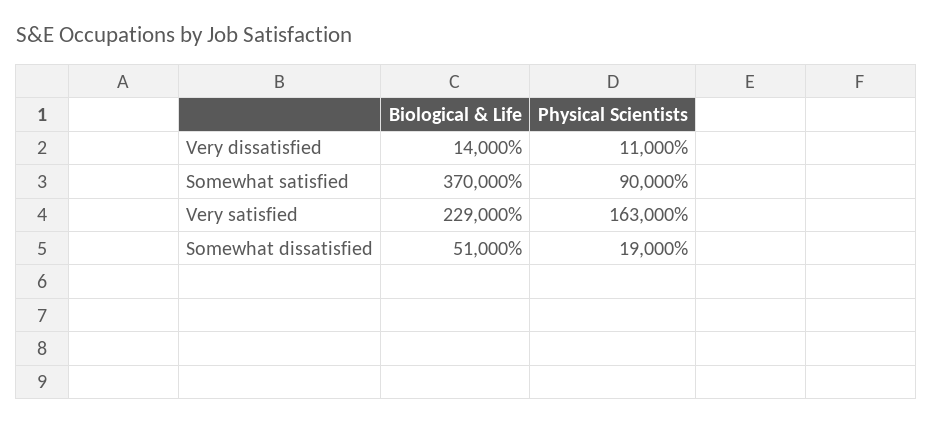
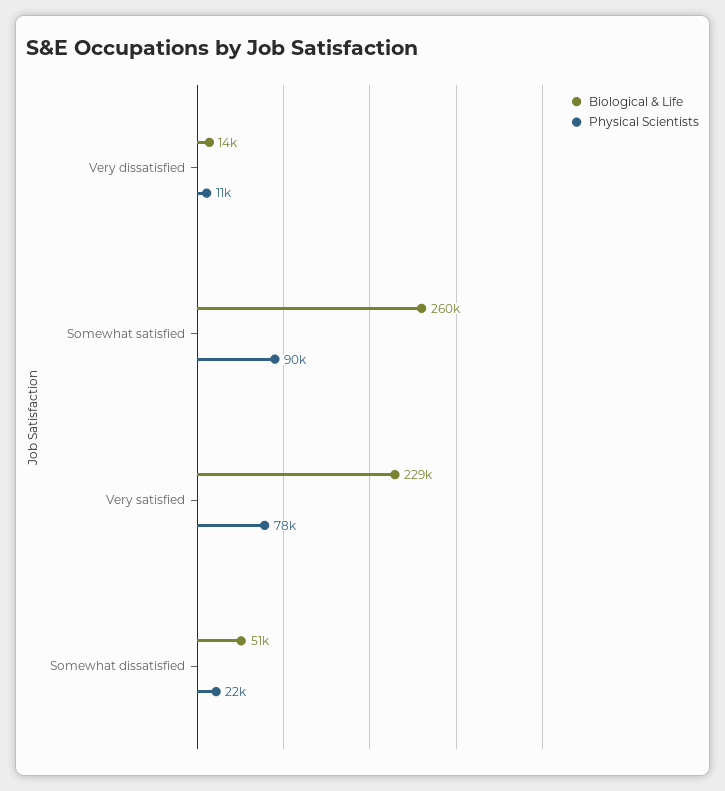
Biological & Life, Somewhat satisfied: 370000 -> 260000
Physical Scientists, Very satisfied: 163000 -> 78000
Physical Scientists, Somewhat dissatisfied: 19000 -> 22000

